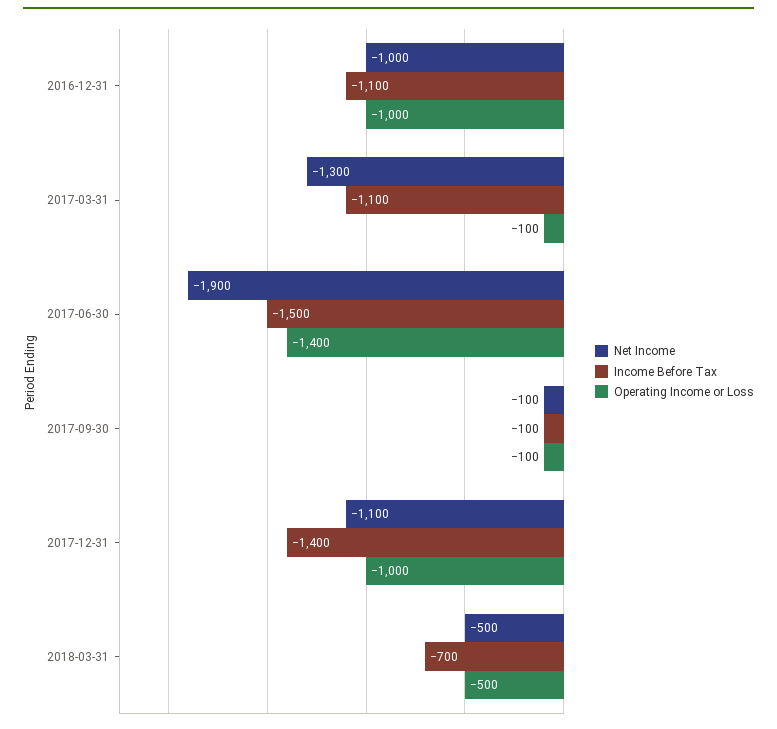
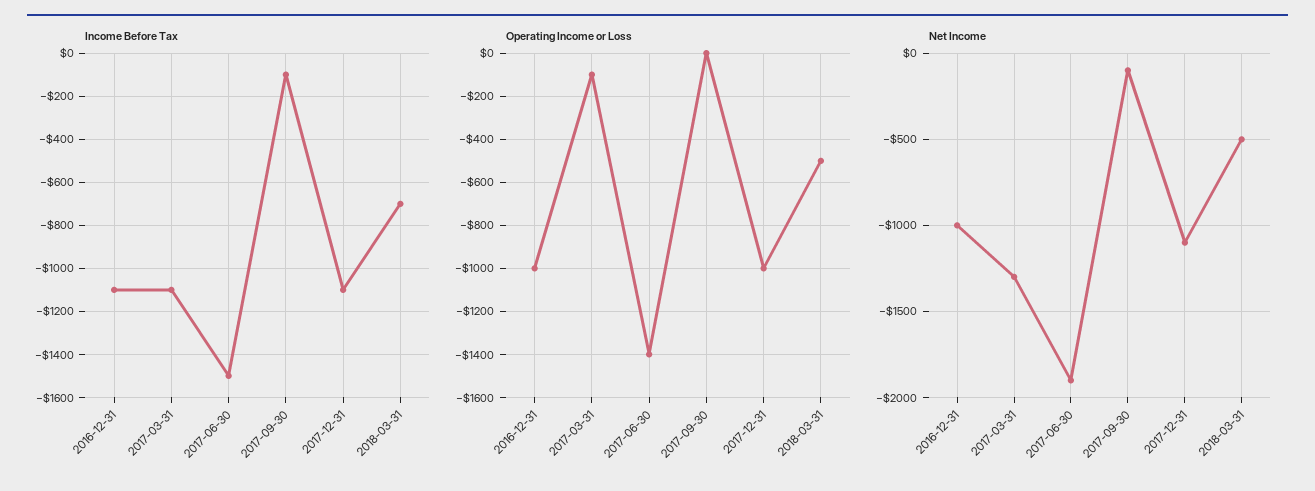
Operating Income or Loss, 2017-09-30: -100 -> 0
Income Before Tax, 2017-12-31: -1400 -> -1100

